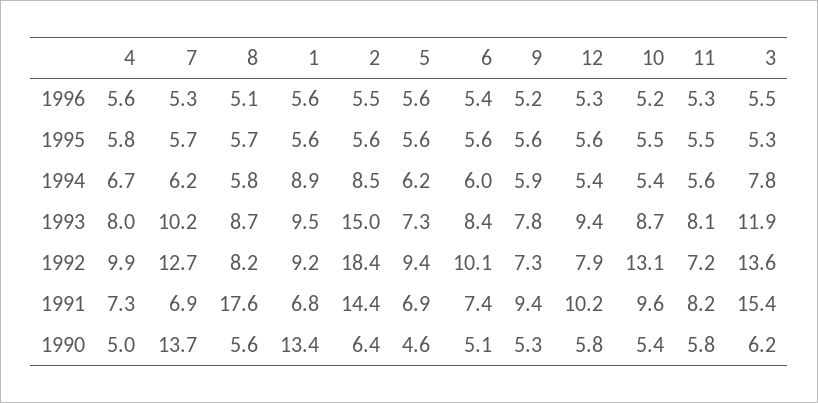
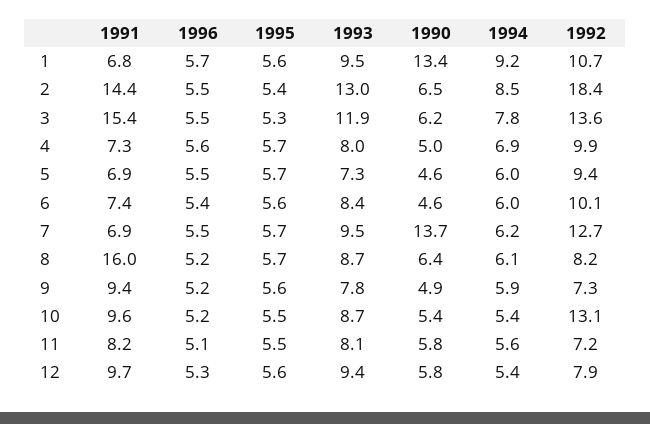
7, 1996: 5.3 -> 5.5
8, 1996: 5.1 -> 5.2
1, 1996: 5.6 -> 5.7
5, 1996: 5.6 -> 5.5
11, 1996: 5.3 -> 5.1
4, 1995: 5.8 -> 5.7
2, 1995: 5.6 -> 5.4
5, 1995: 5.6 -> 5.7
4, 1994: 6.7 -> 6.9
8, 1994: 5.8 -> 6.1
1, 1994: 8.9 -> 9.2
5, 1994: 6.2 -> 6
7, 1993: 10.2 -> 9.5
2, 1993: 15 -> 13
1, 1992: 9.2 -> 10.7
8, 1991: 17.6 -> 16
12, 1991: 10.2 -> 9.7
8, 1990: 5.6 -> 6.4
2, 1990: 6.4 -> 6.5
6, 1990: 5.1 -> 4.6
9, 1990: 5.3 -> 4.9

